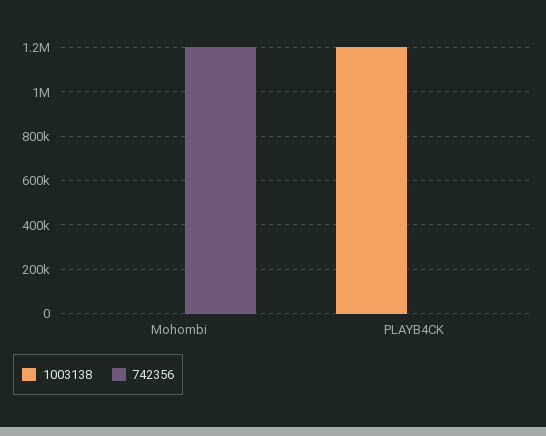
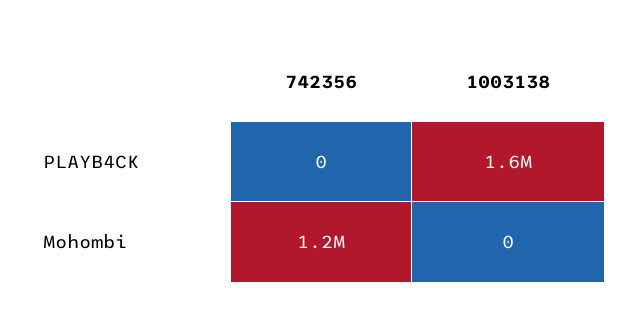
1003138, PLAYB4CK: 1200000 -> 1600000

